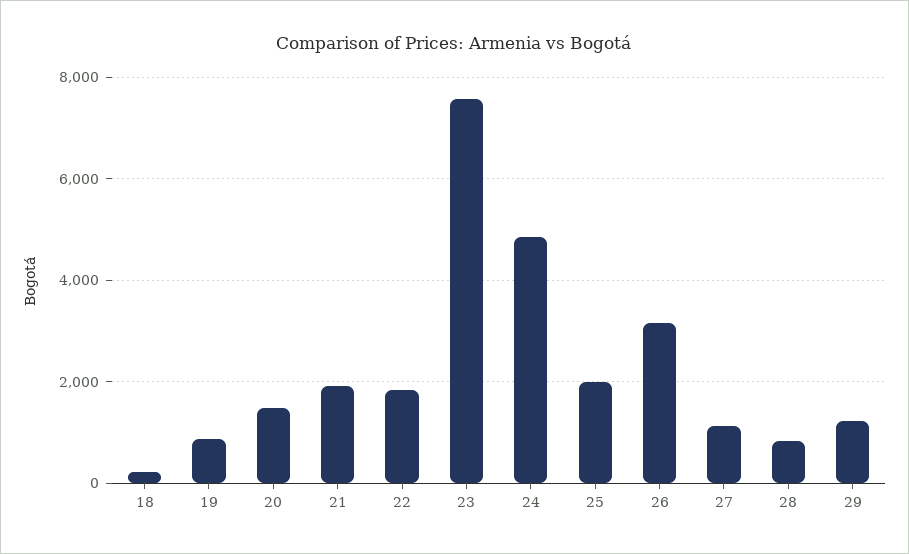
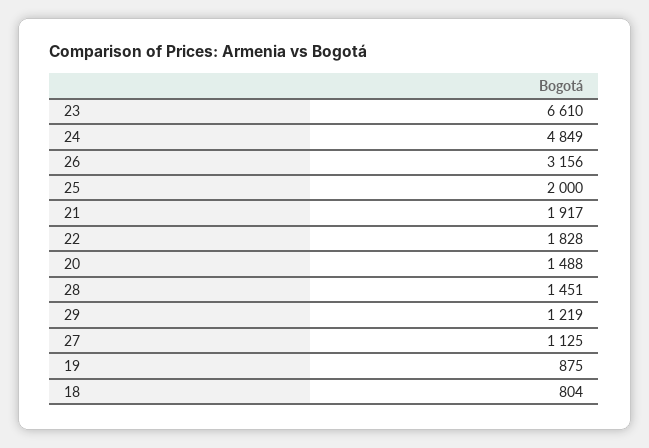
18: 200 -> 804
23: 7600 -> 6610
28: 800 -> 1451

